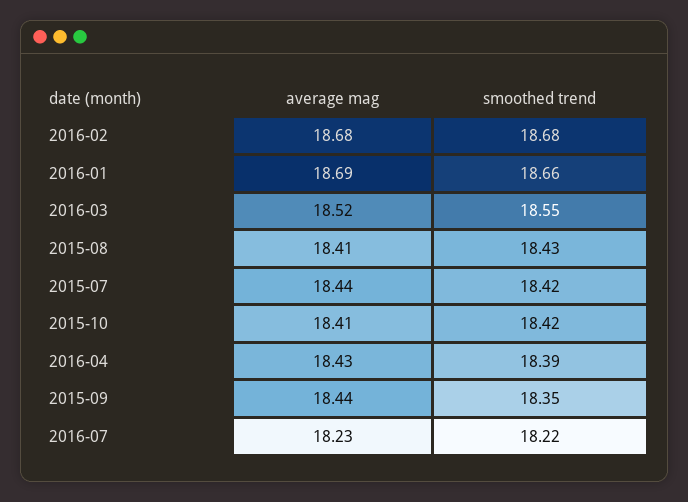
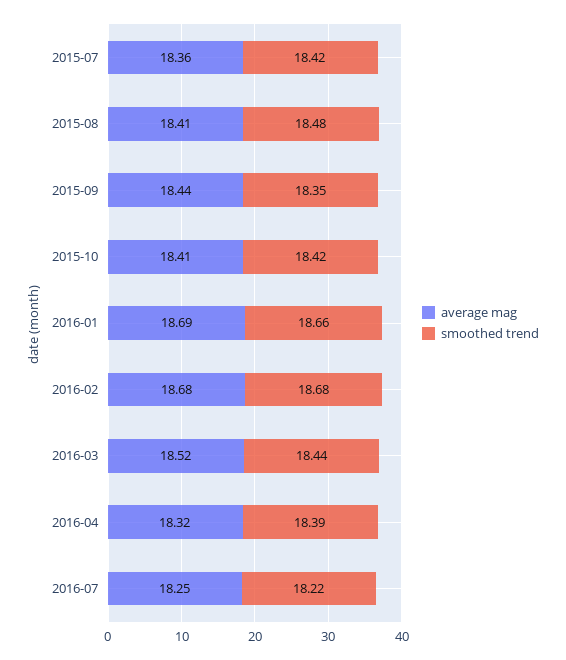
smoothed trend, 2016-03: 18.55 -> 18.44
smoothed trend, 2015-08: 18.43 -> 18.48
average mag, 2015-07: 18.44 -> 18.36
average mag, 2016-04: 18.43 -> 18.32
average mag, 2016-07: 18.23 -> 18.25

